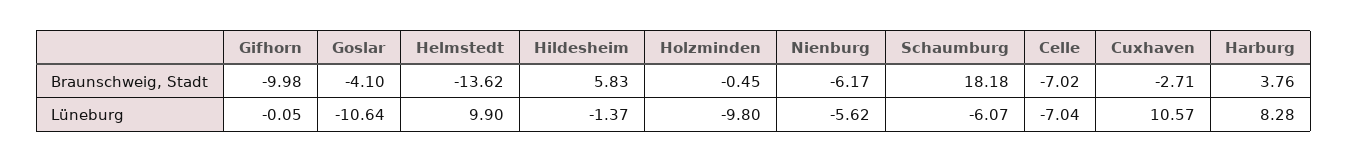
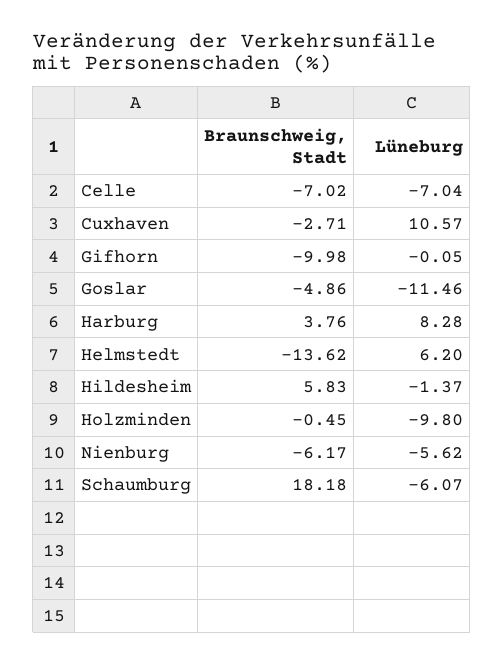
Goslar, Braunschweig, Stadt: -4.1 -> -4.86
Goslar, Lüneburg: -10.64 -> -11.46
Helmstedt, Lüneburg: 9.9 -> 6.2

